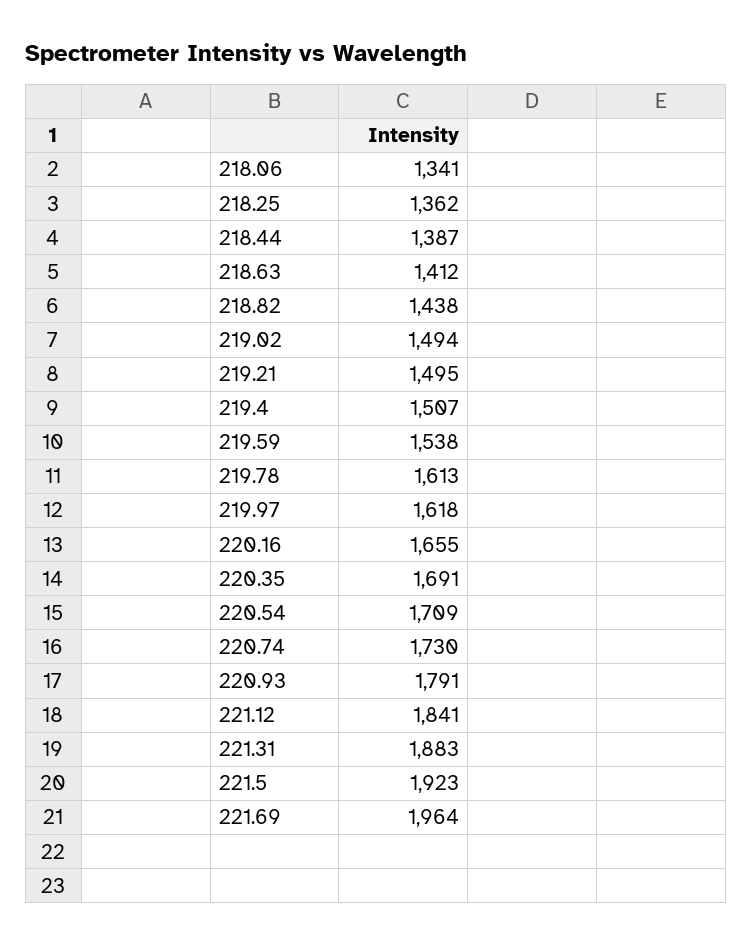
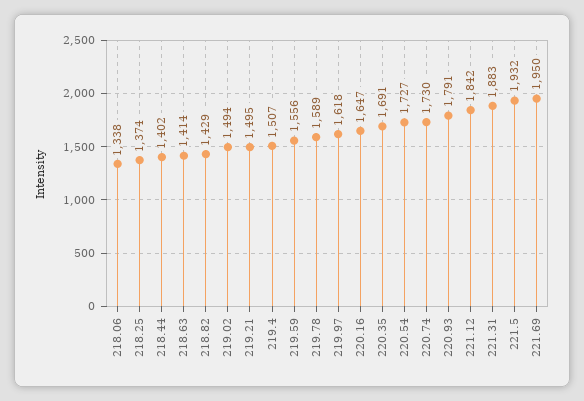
218.06: 1341 -> 1338
218.25: 1362 -> 1374
218.44: 1387 -> 1402
218.63: 1412 -> 1414
218.82: 1438 -> 1429
219.59: 1538 -> 1556
219.78: 1613 -> 1589
220.16: 1655 -> 1647
220.54: 1709 -> 1727
221.12: 1841 -> 1842
221.5: 1923 -> 1932
221.69: 1964 -> 1950

